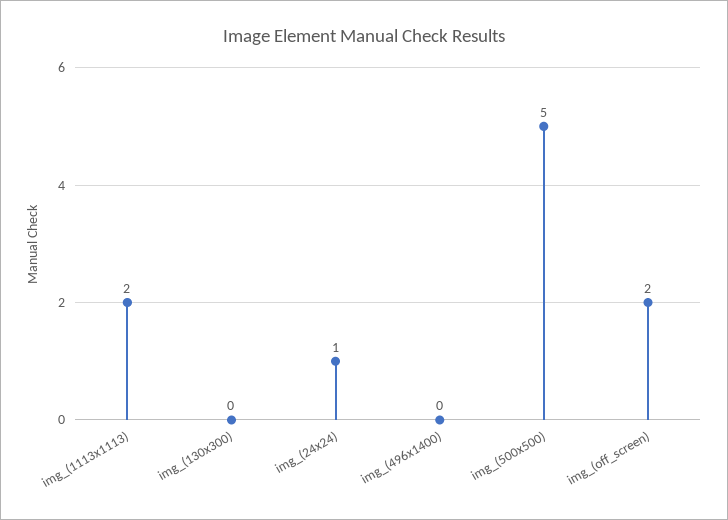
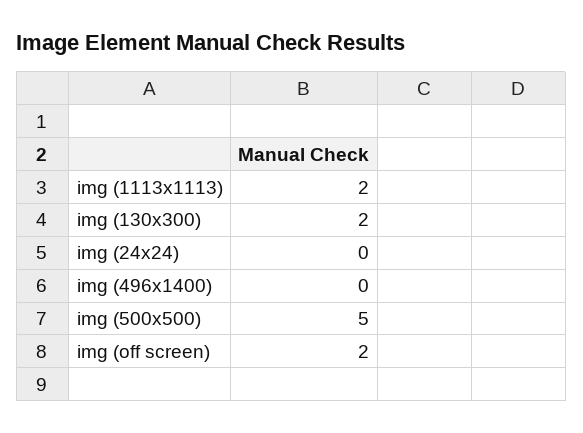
img_(130x300): 0 -> 2
img_(24x24): 1 -> 0

